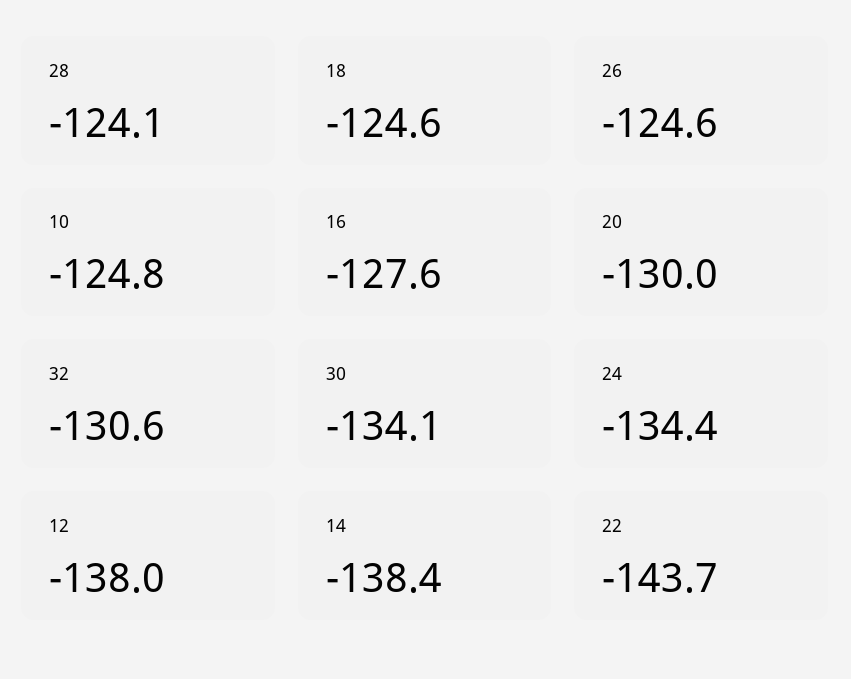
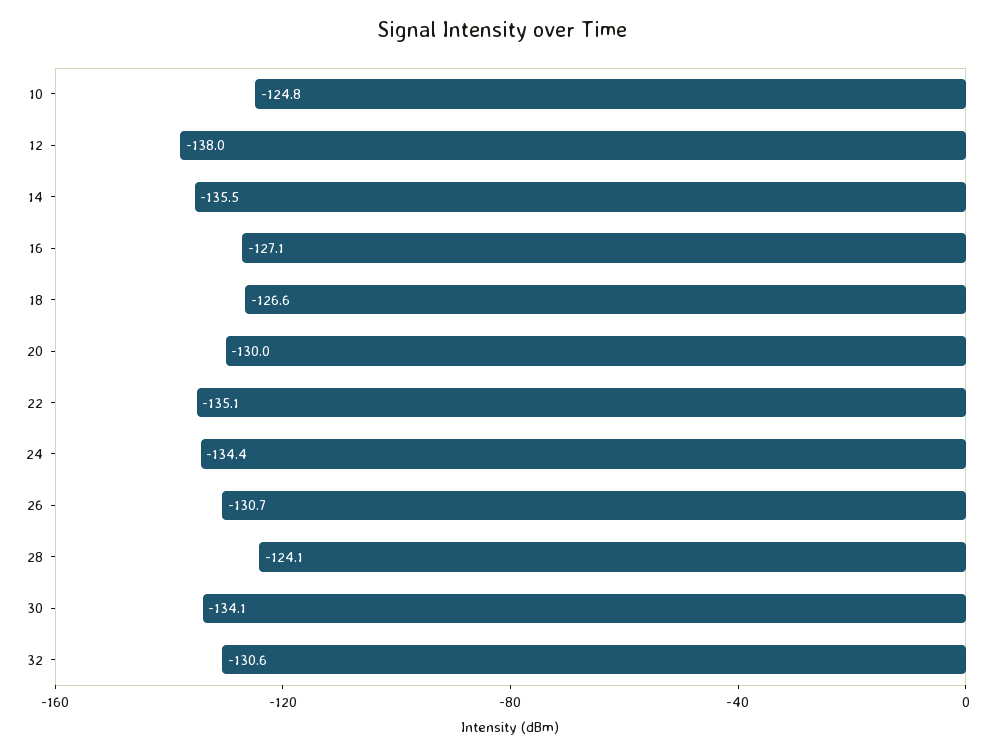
18: -124.6 -> -126.6
26: -124.6 -> -130.7
16: -127.6 -> -127.1
14: -138.4 -> -135.5
22: -143.7 -> -135.1

